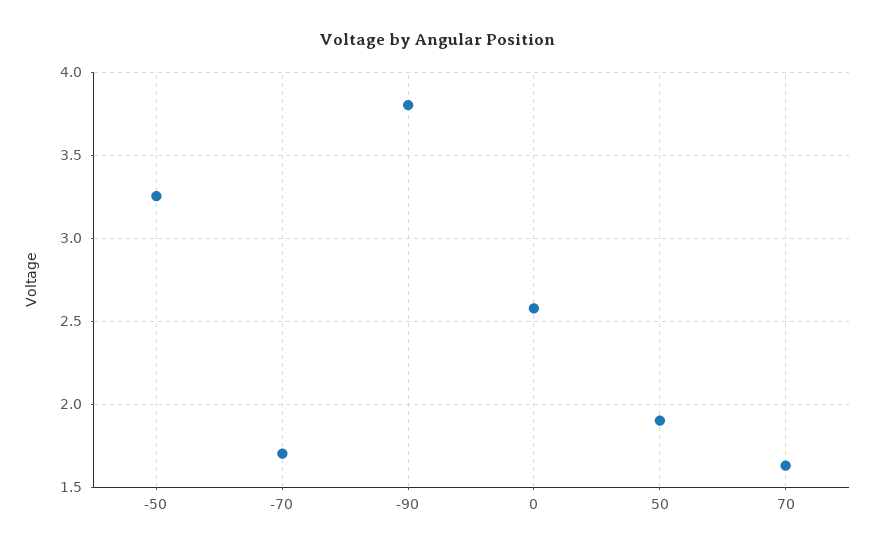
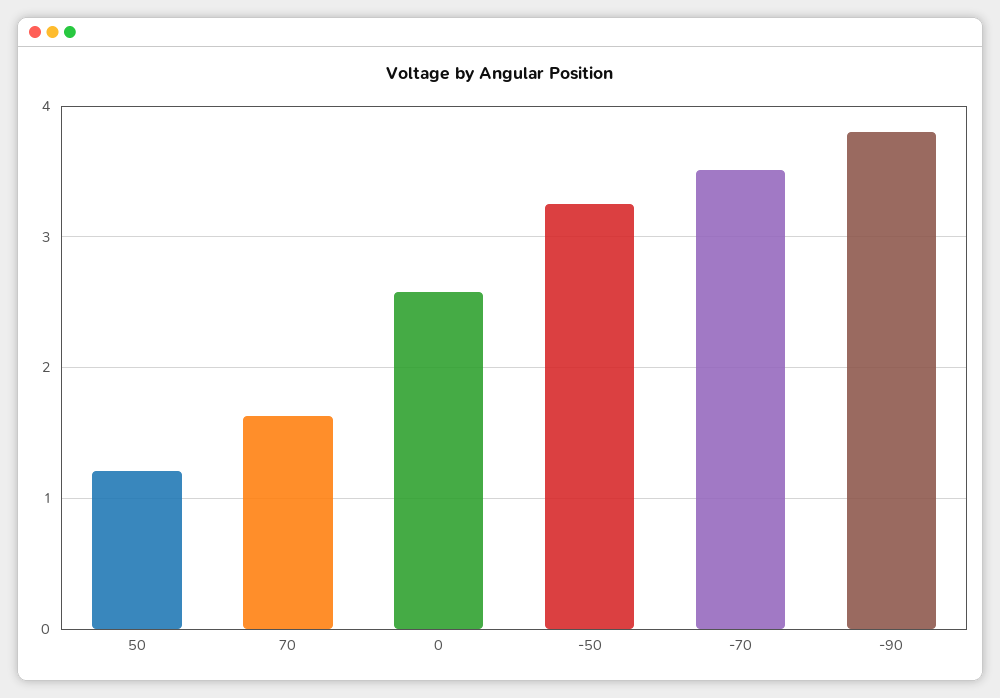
-70: 1.7 -> 3.5
50: 1.9 -> 1.2

